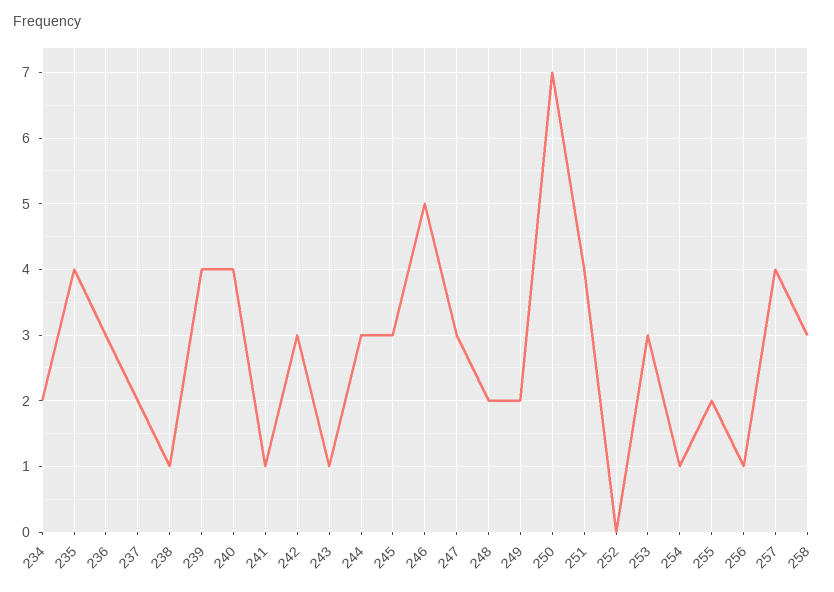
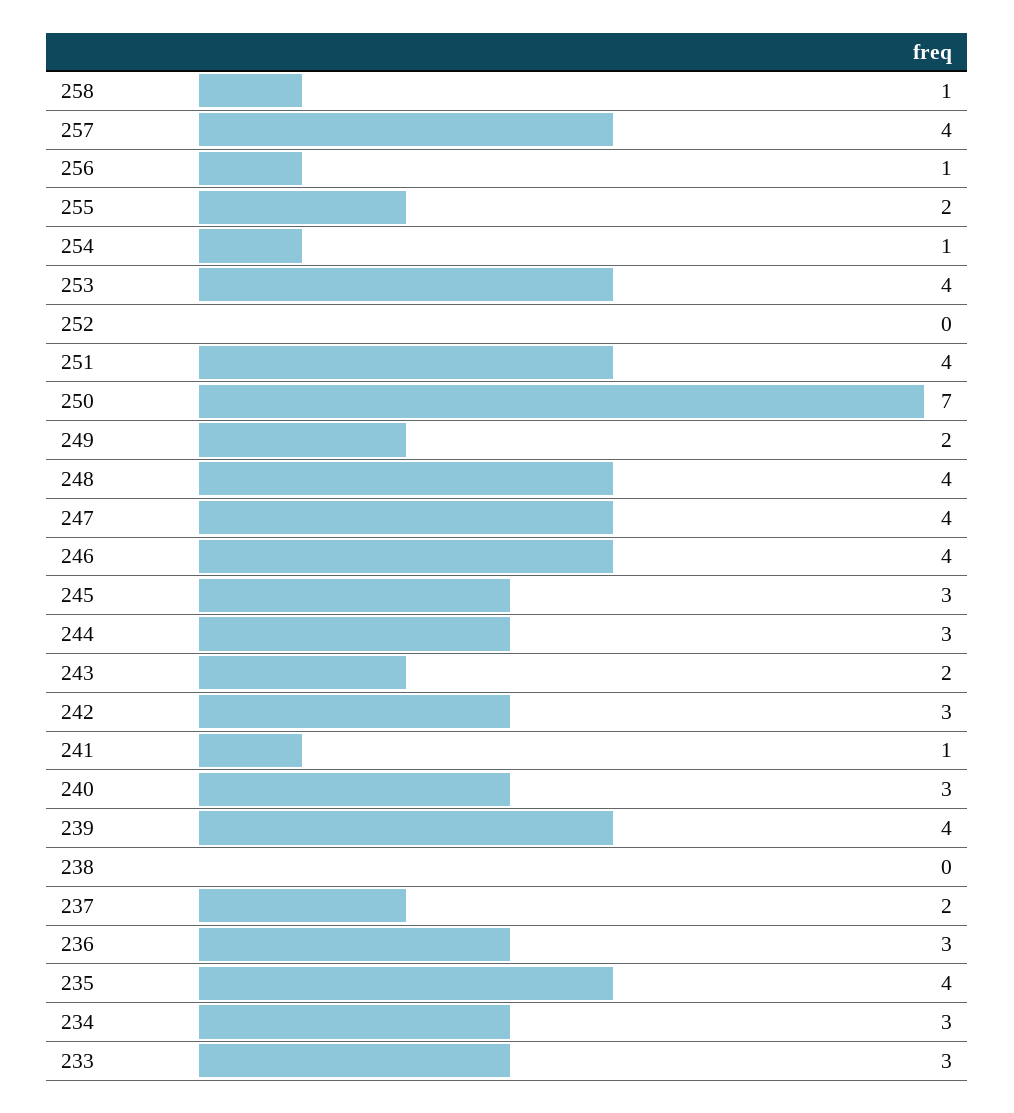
234: 2 -> 3
238: 1 -> 0
240: 4 -> 3
243: 1 -> 2
246: 5 -> 4
247: 3 -> 4
248: 2 -> 4
253: 3 -> 4
258: 3 -> 1
233: none -> 3

